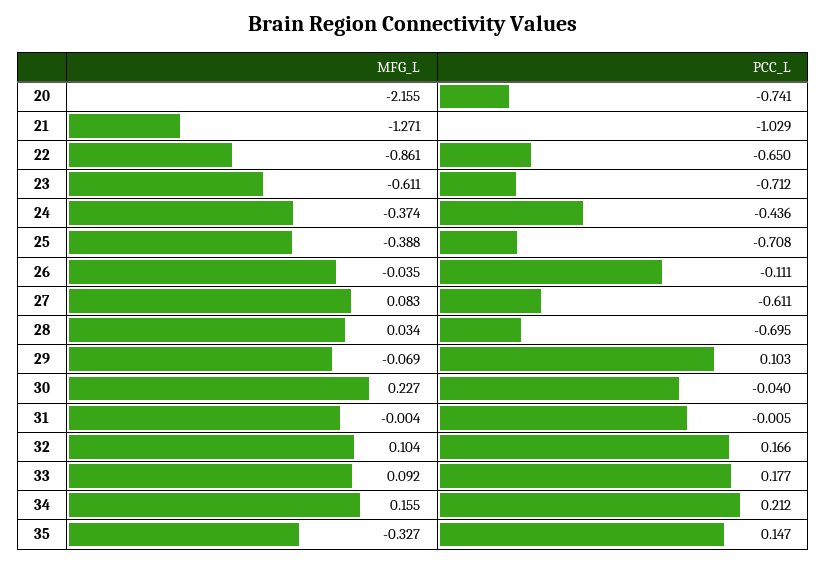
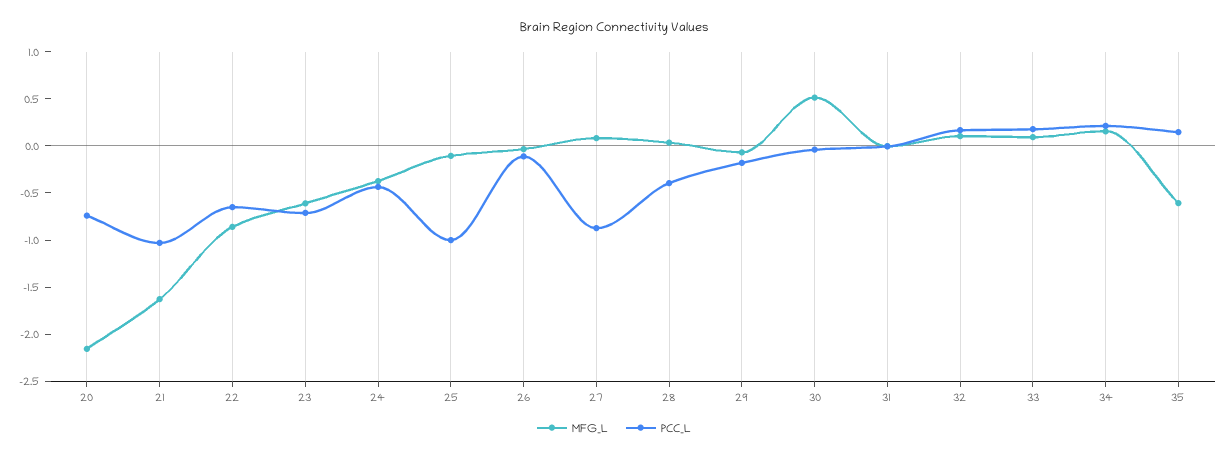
MFG_L, 21: -1.271 -> -1.6
MFG_L, 25: -0.388 -> -0.1
PCC_L, 25: -0.708 -> -1
PCC_L, 27: -0.611 -> -0.9
PCC_L, 28: -0.695 -> -0.4
PCC_L, 29: 0.103 -> -0.2
MFG_L, 30: 0.227 -> 0.5
MFG_L, 35: -0.327 -> -0.6

